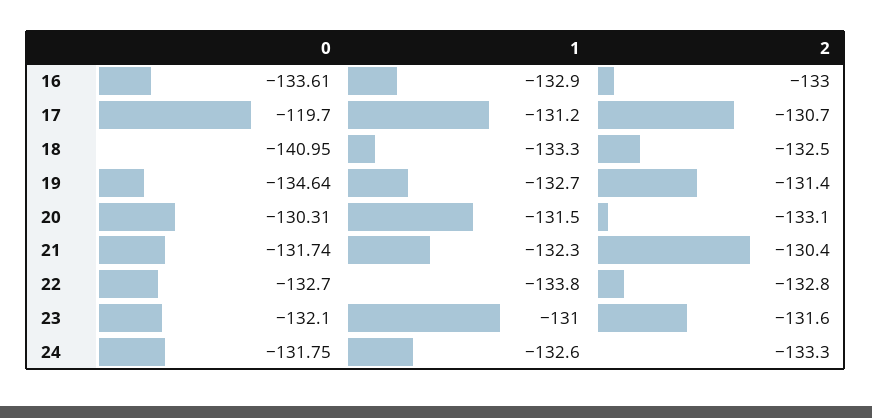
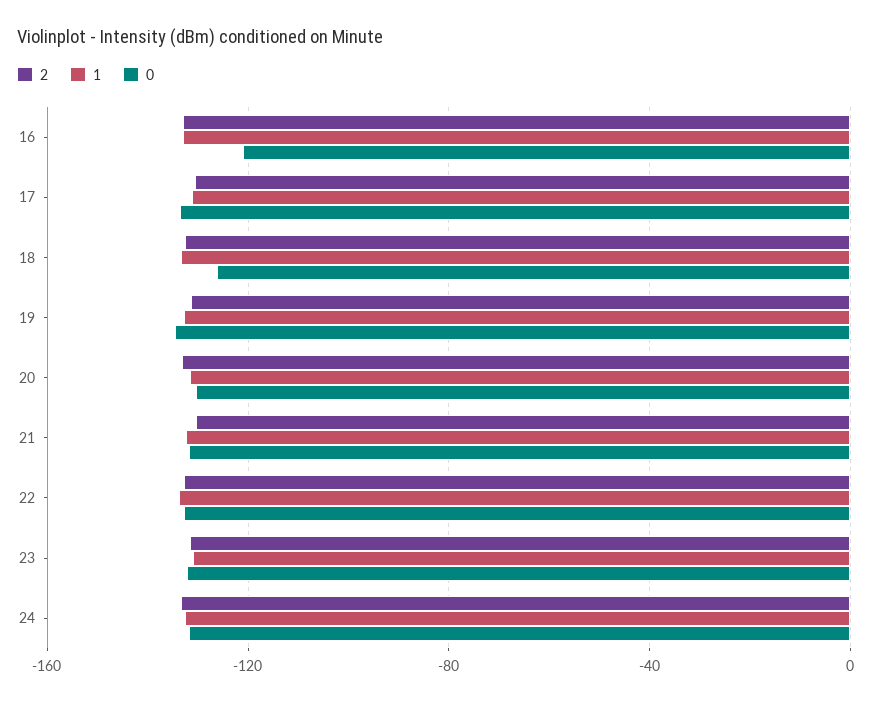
0, 16: -133.61 -> -120
0, 17: -119.7 -> -135
0, 18: -140.95 -> -125

